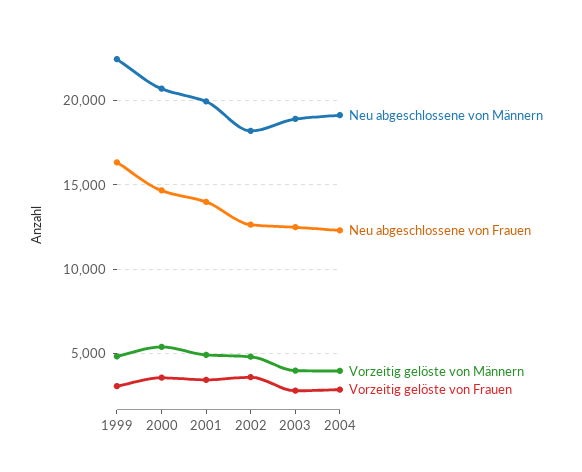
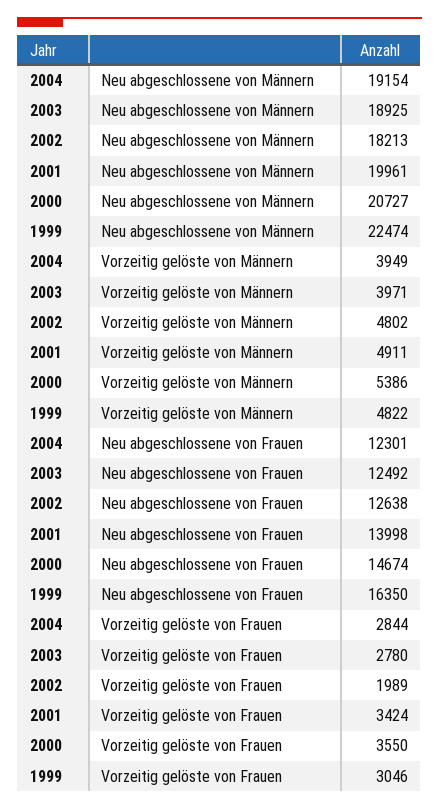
Vorzeitig gelöste von Frauen, 2002: 3500 -> 1989

